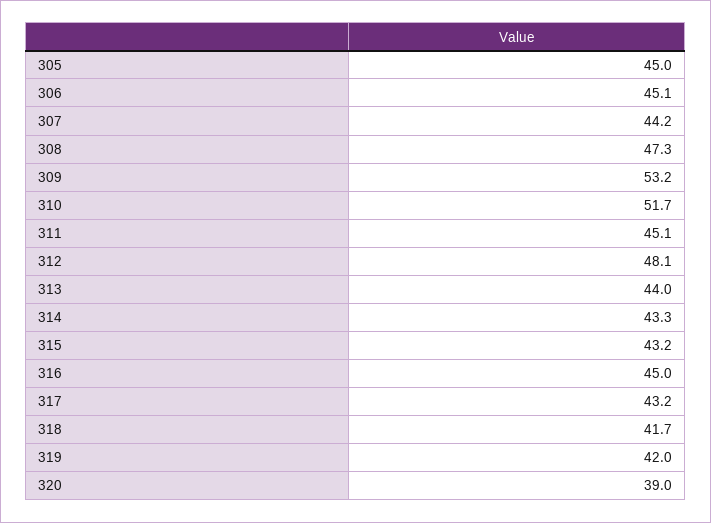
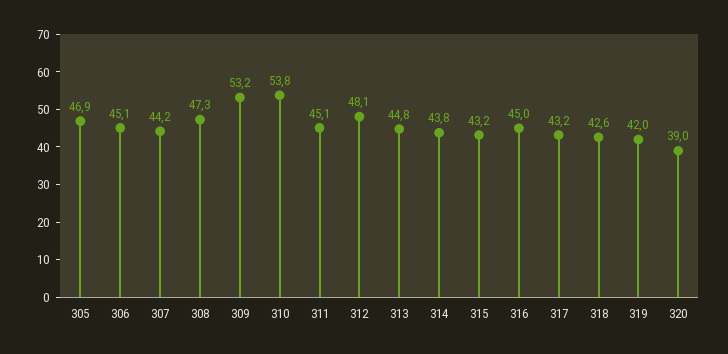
305: 45 -> 46.9
310: 51.7 -> 53.8
313: 44 -> 44.8
314: 43.3 -> 43.8
318: 41.7 -> 42.6

